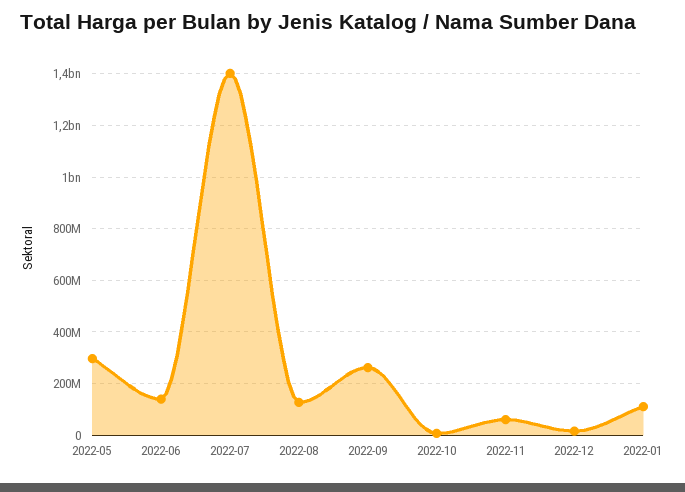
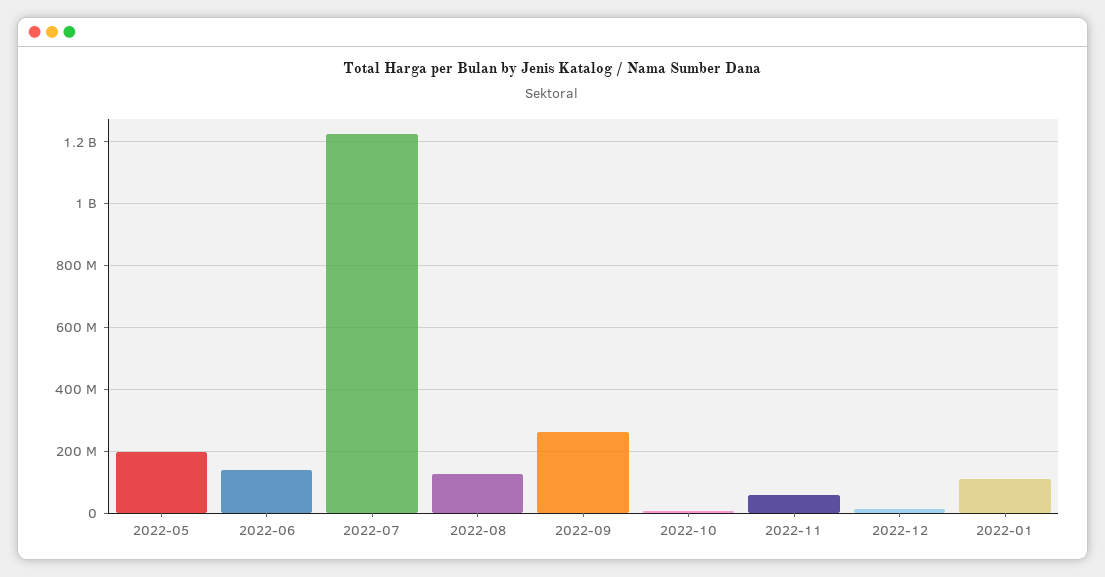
2022-05: 300000000 -> 200000000
2022-07: 1400000000 -> 1220000000

